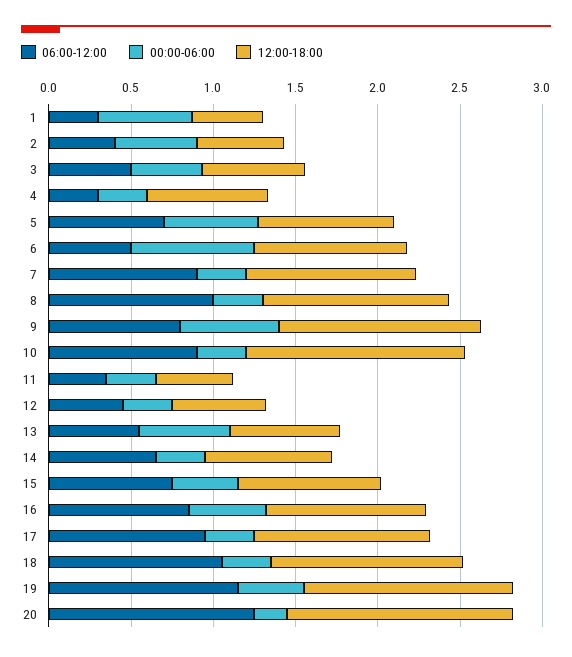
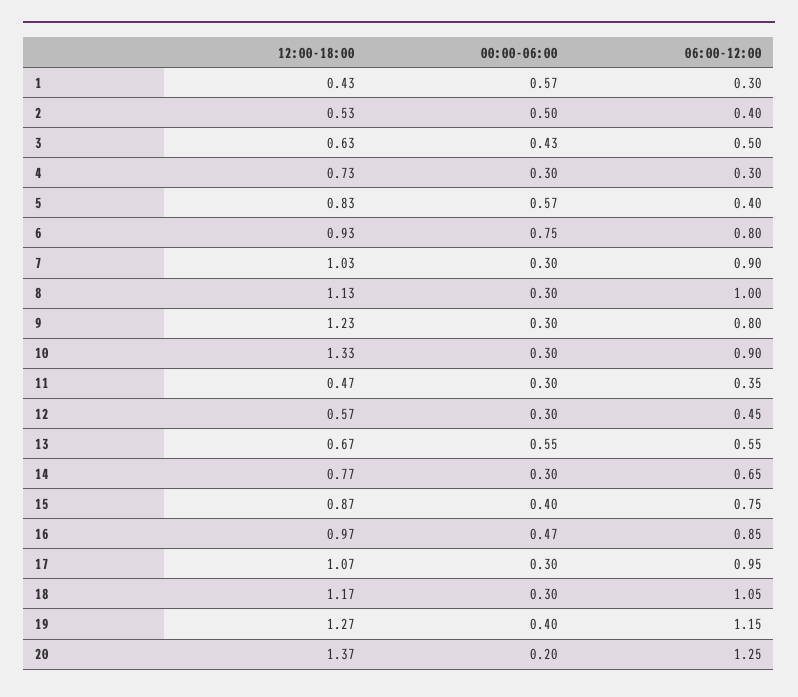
06:00-12:00, 5: 0.7 -> 0.4
06:00-12:00, 6: 0.5 -> 0.8
00:00-06:00, 9: 0.6 -> 0.3

